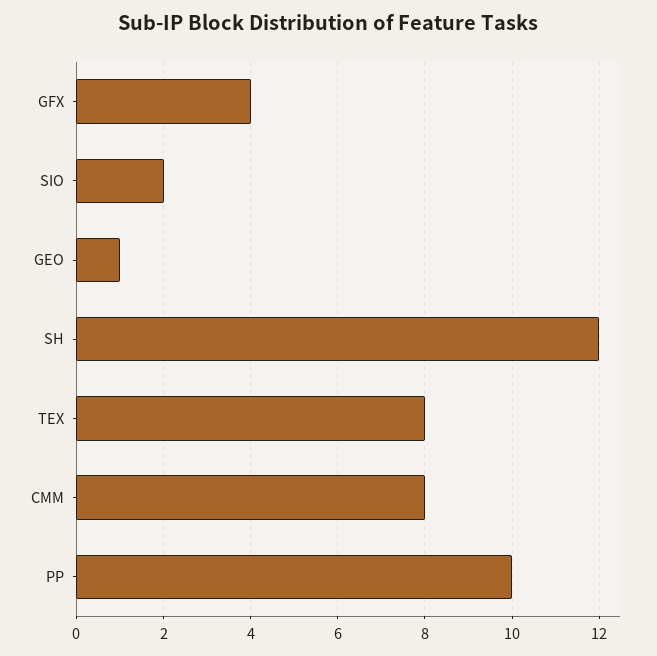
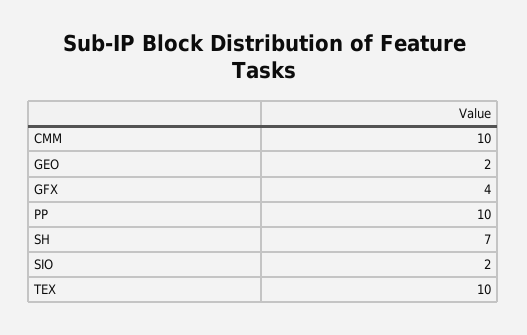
GEO: 1 -> 2
SH: 12 -> 7
TEX: 8 -> 10
CMM: 8 -> 10

